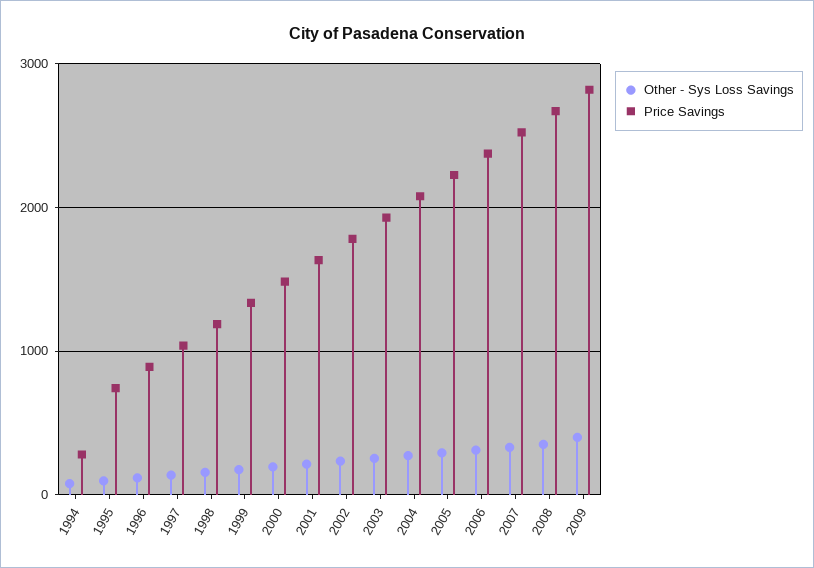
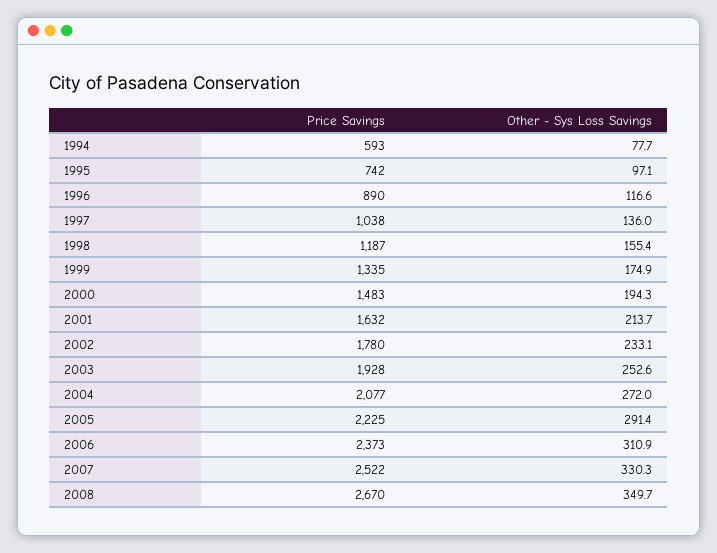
Price Savings, 1994: 300 -> 593
Other - Sys Loss Savings, 2009: 400 -> none
Price Savings, 2009: 2800 -> none

